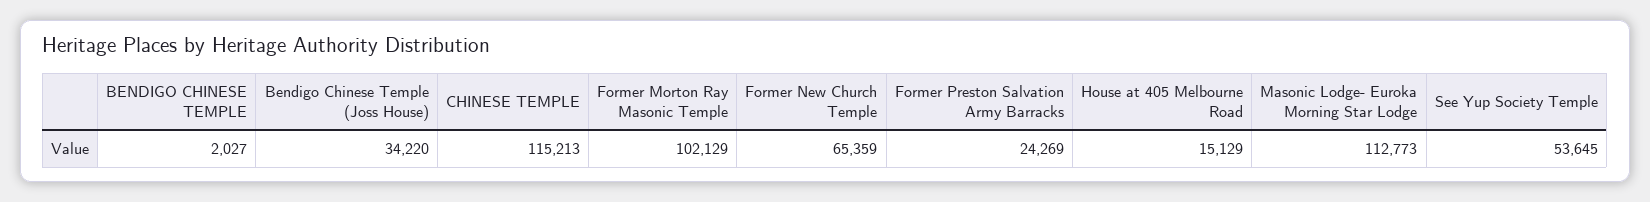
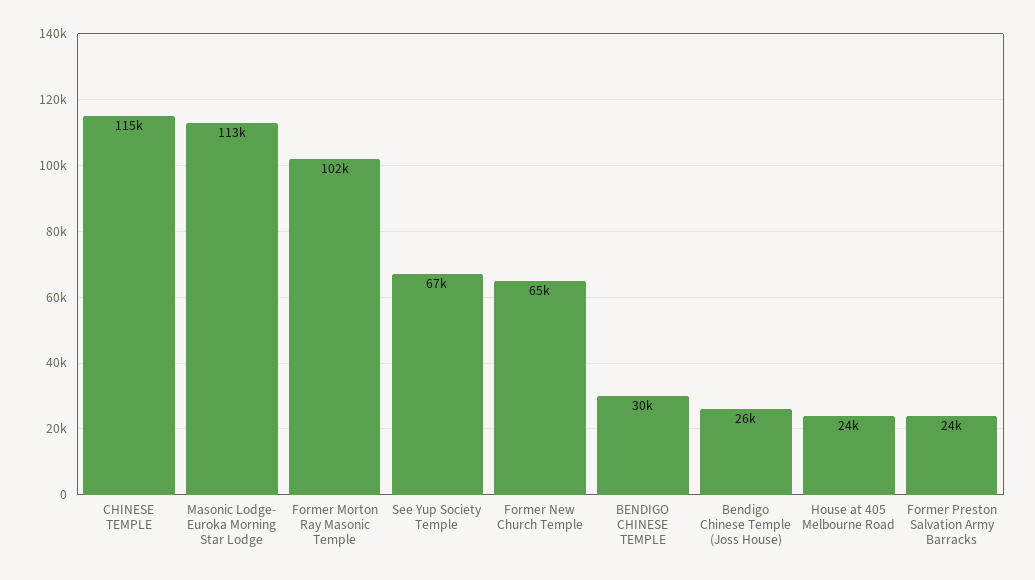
BENDIGO CHINESE TEMPLE: 2027 -> 30000
Bendigo Chinese Temple (Joss House): 34220 -> 26000
House at 405 Melbourne Road: 15129 -> 24000
See Yup Society Temple: 53645 -> 67000

